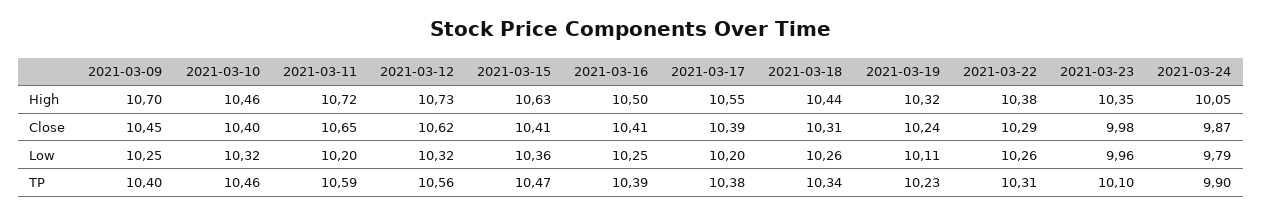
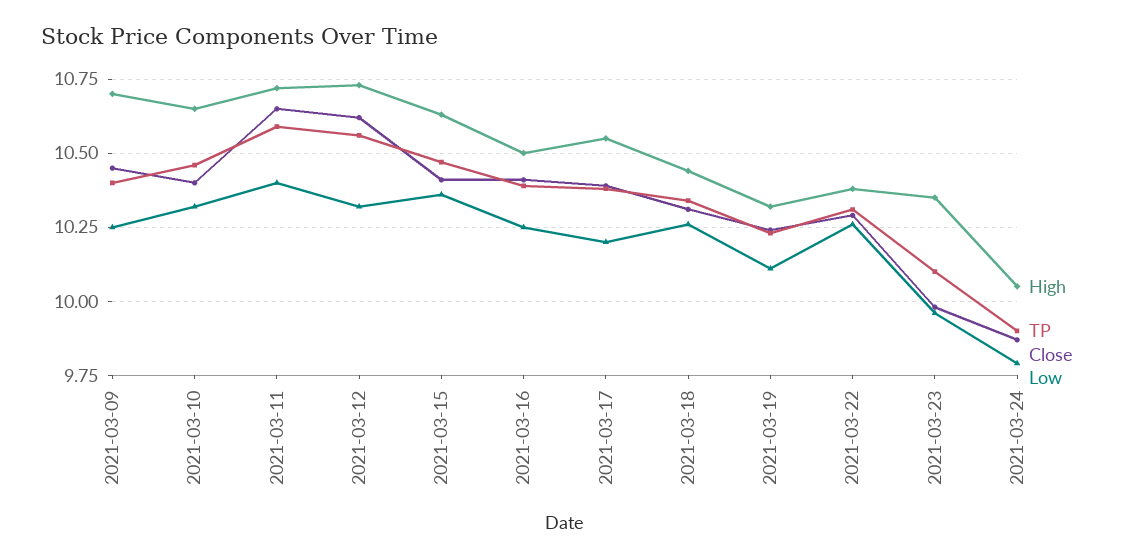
High, 2021-03-10: 10.46 -> 10.65
Low, 2021-03-11: 10.2 -> 10.4

